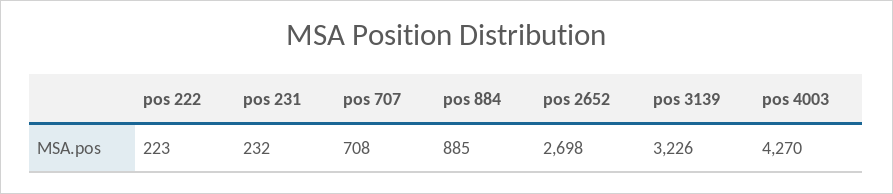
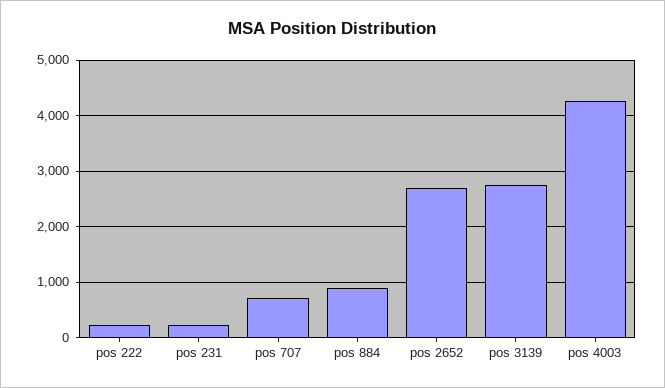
pos 3139: 3226 -> 2800

